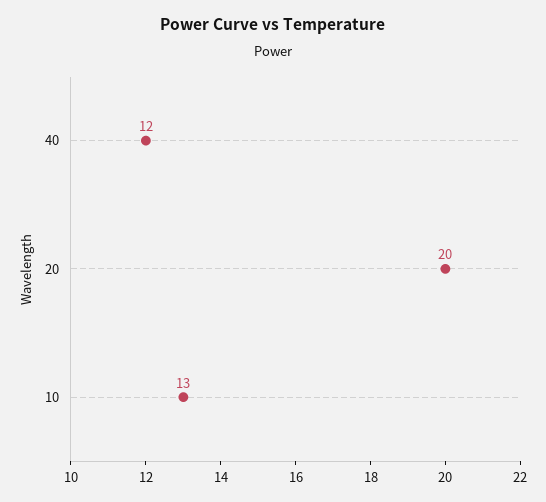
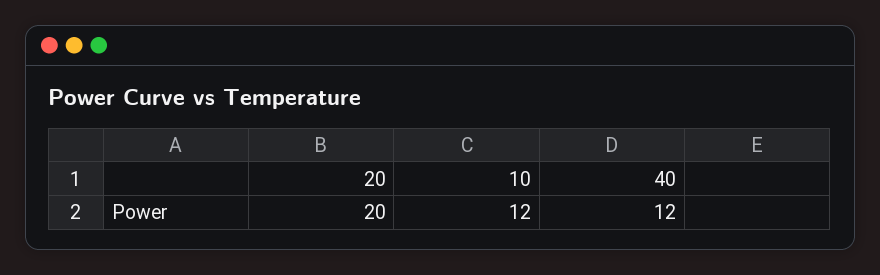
10: 13 -> 12

